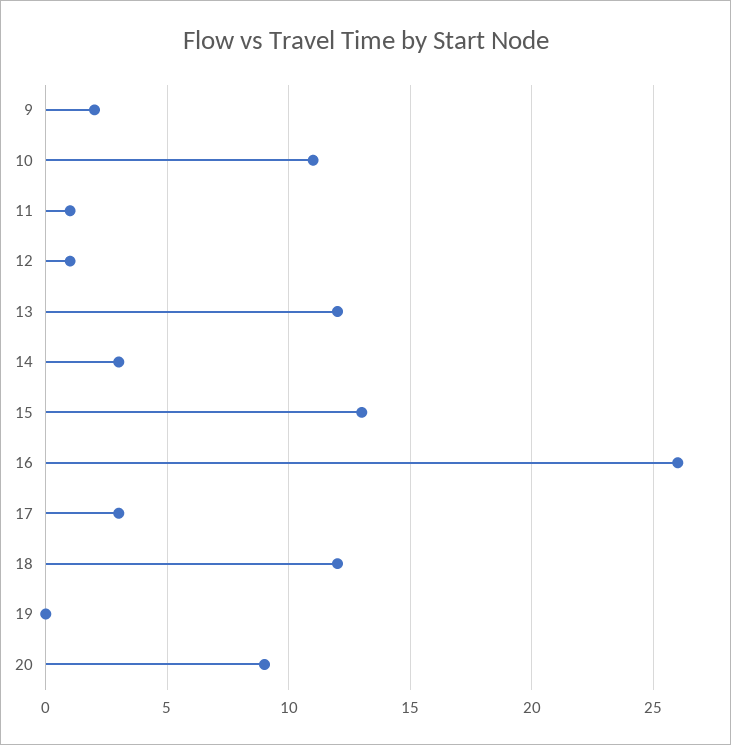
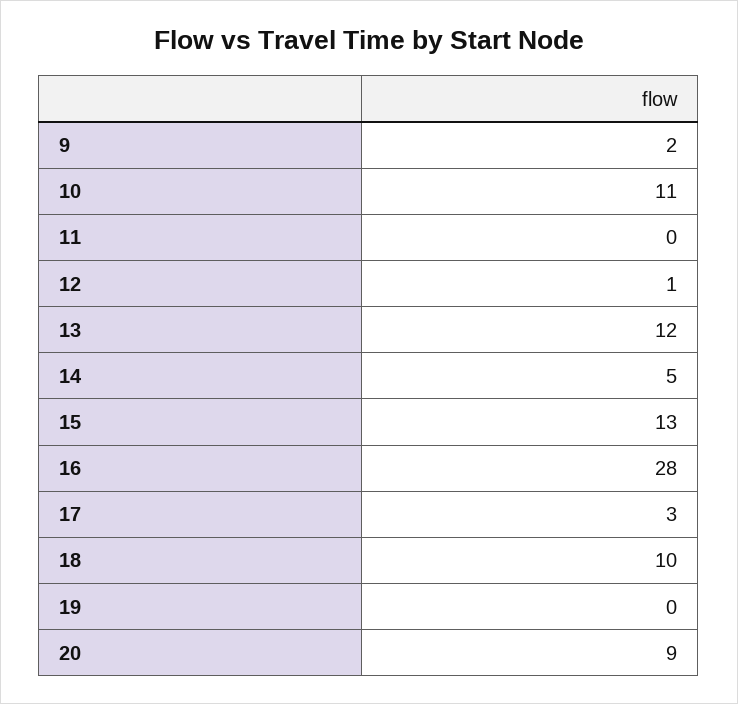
11: 1 -> 0
14: 3 -> 5
16: 26 -> 28
18: 12 -> 10

